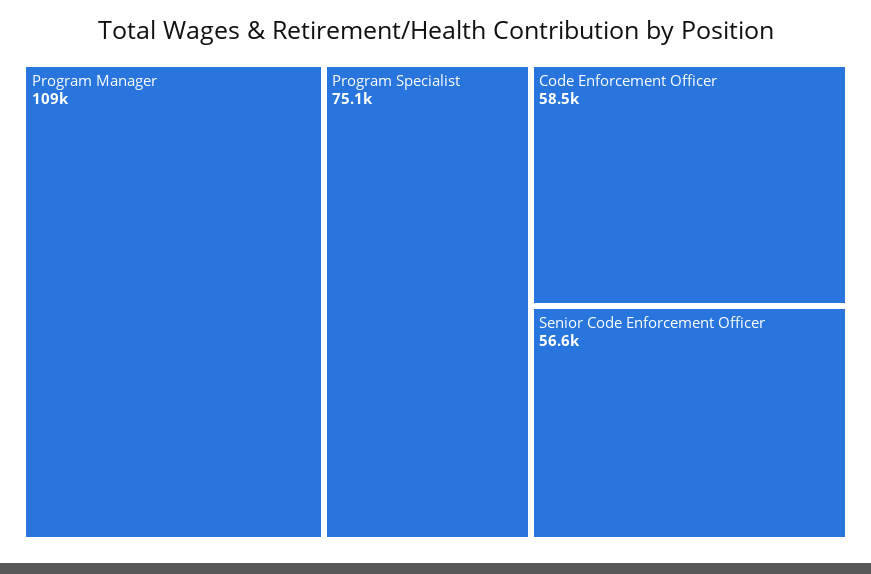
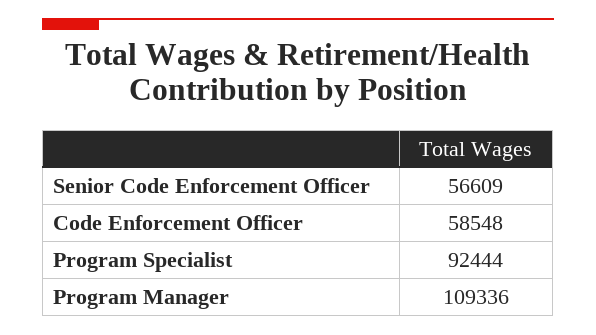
Program Specialist: 75100 -> 92444

